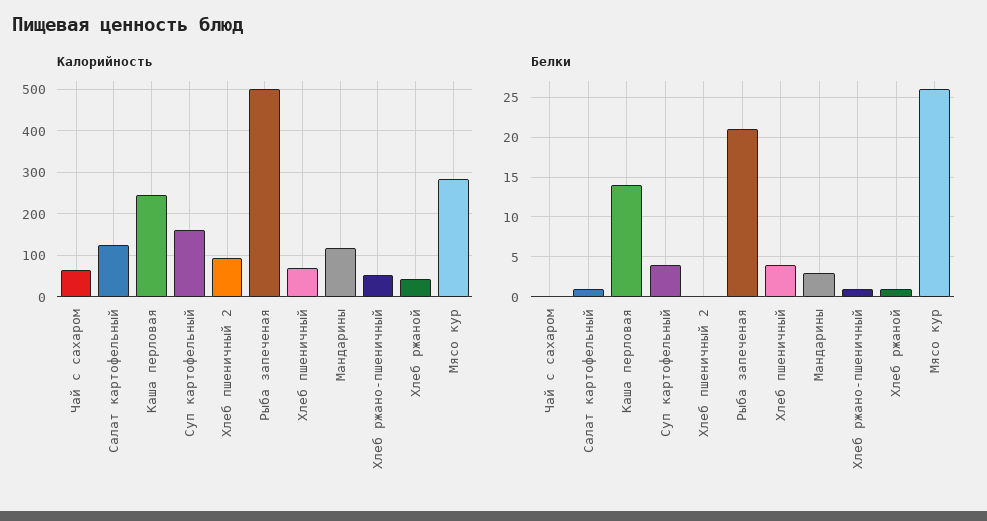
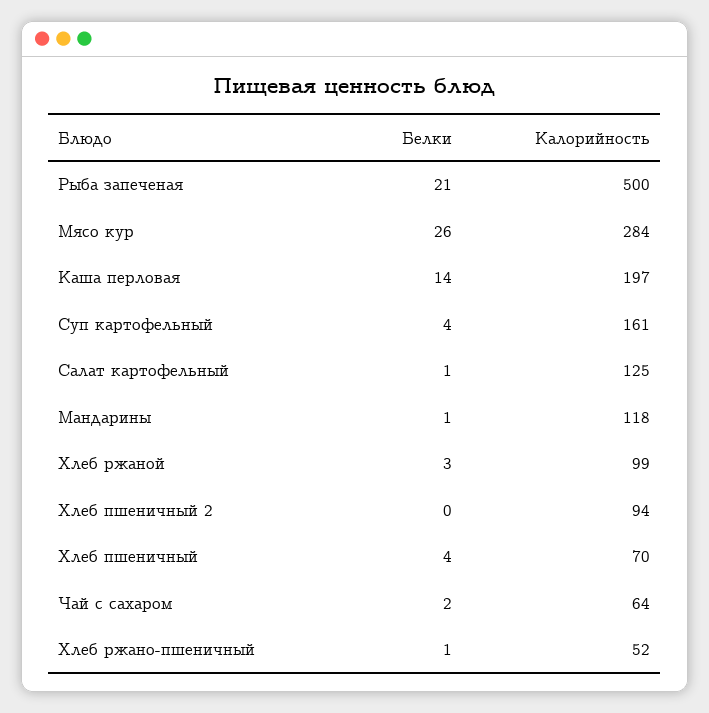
Калорийность, Каша перловая: 240 -> 197
Калорийность, Хлеб ржаной: 40 -> 99
Белки, Чай с сахаром: 0 -> 2
Белки, Мандарины: 3 -> 1
Белки, Хлеб ржаной: 1 -> 3

